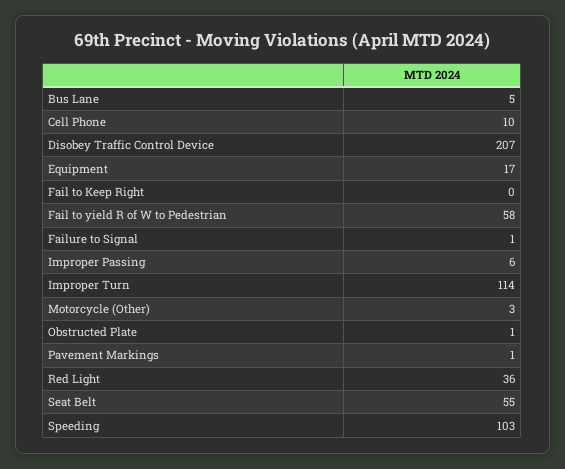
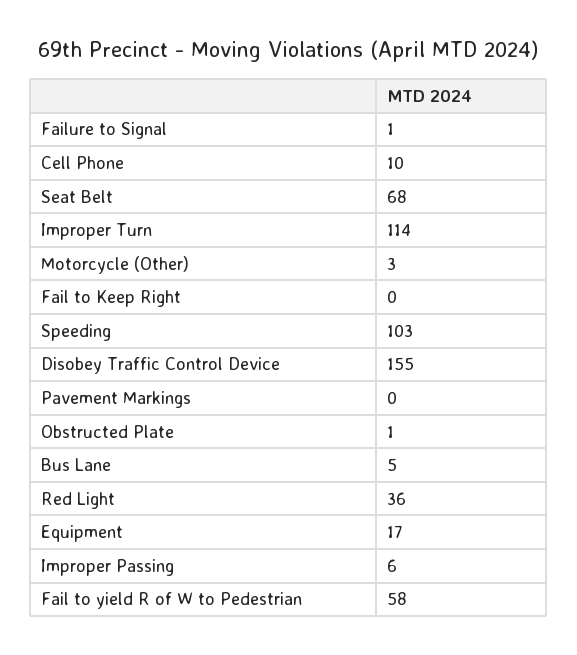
Disobey Traffic Control Device: 207 -> 155
Pavement Markings: 1 -> 0
Seat Belt: 55 -> 68

